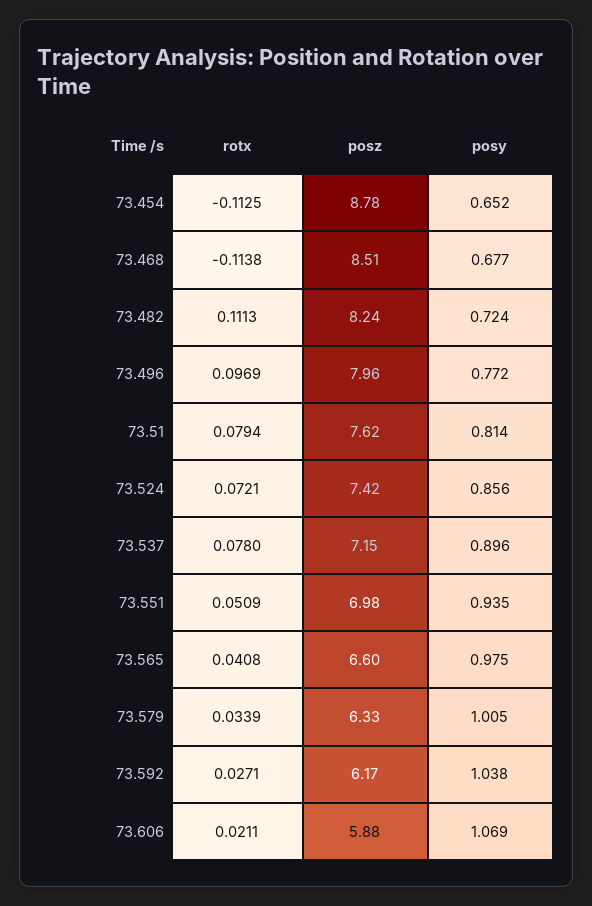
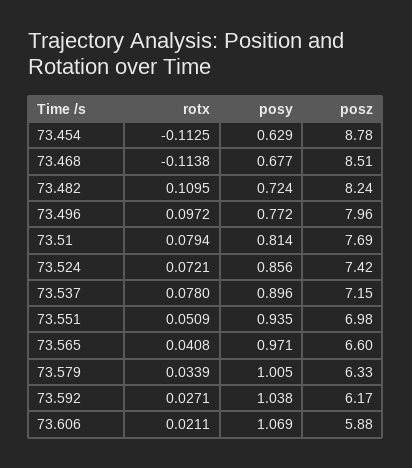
posy, 73.454: 0.652 -> 0.629
rotx, 73.482: 0.1113 -> 0.1095
rotx, 73.496: 0.0969 -> 0.0972
posz, 73.51: 7.62 -> 7.69
posy, 73.565: 0.975 -> 0.971

